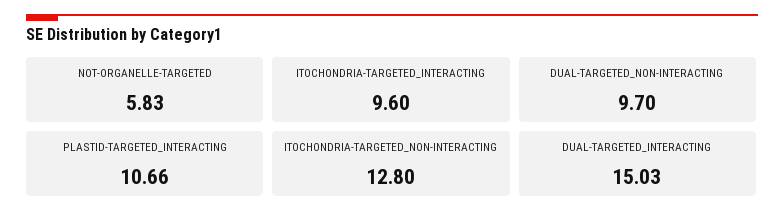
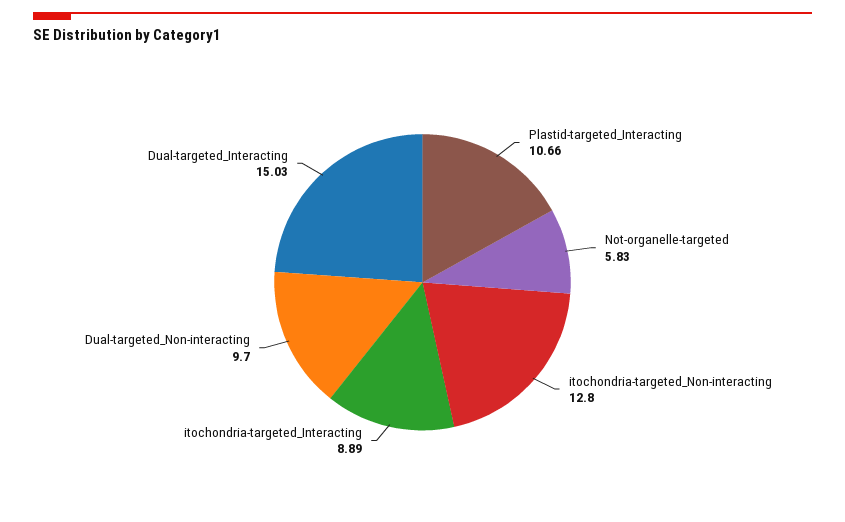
ITOCHONDRIA-TARGETED_INTERACTING: 9.6 -> 8.89

